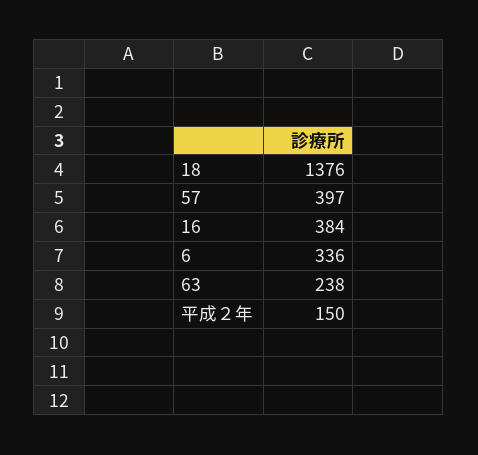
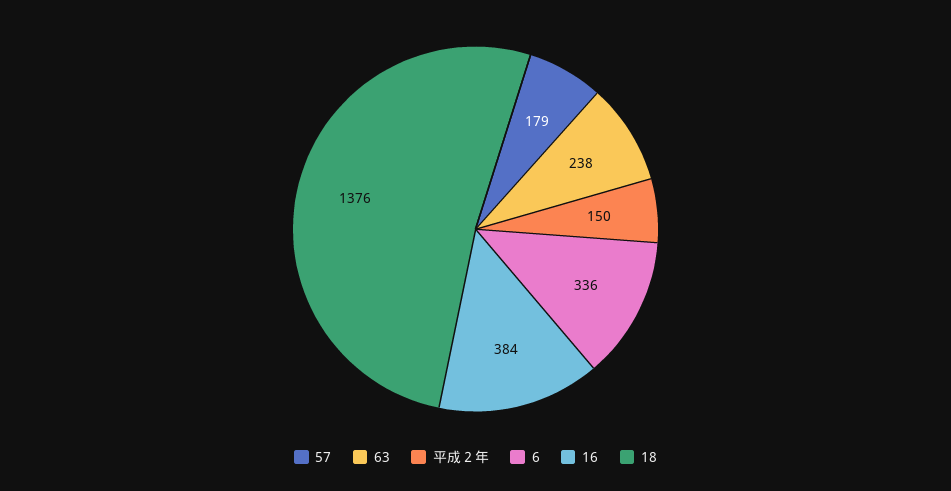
57: 397 -> 179

